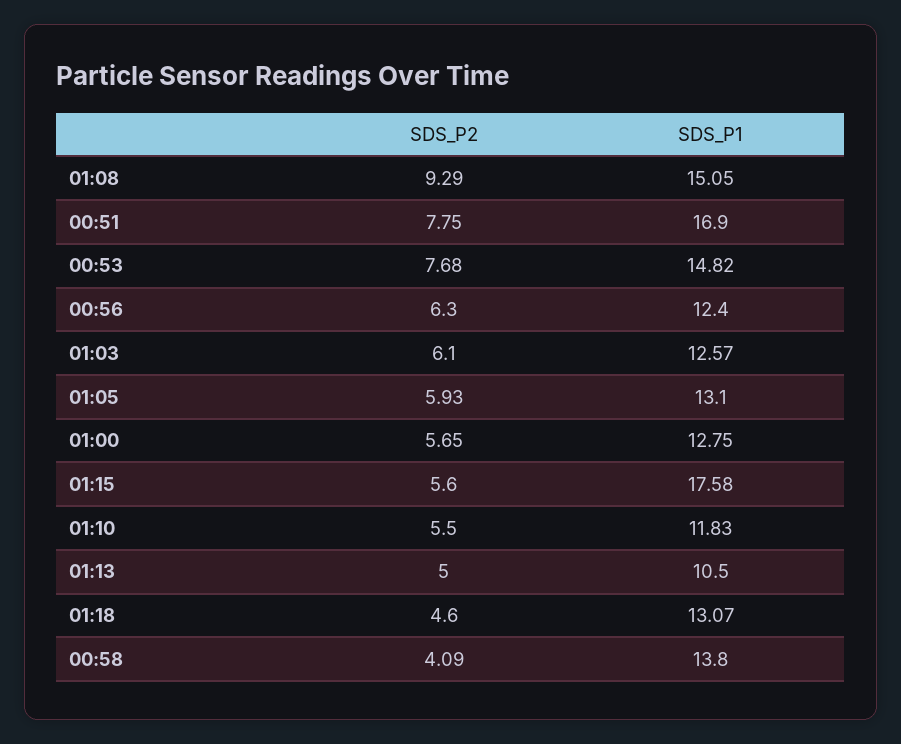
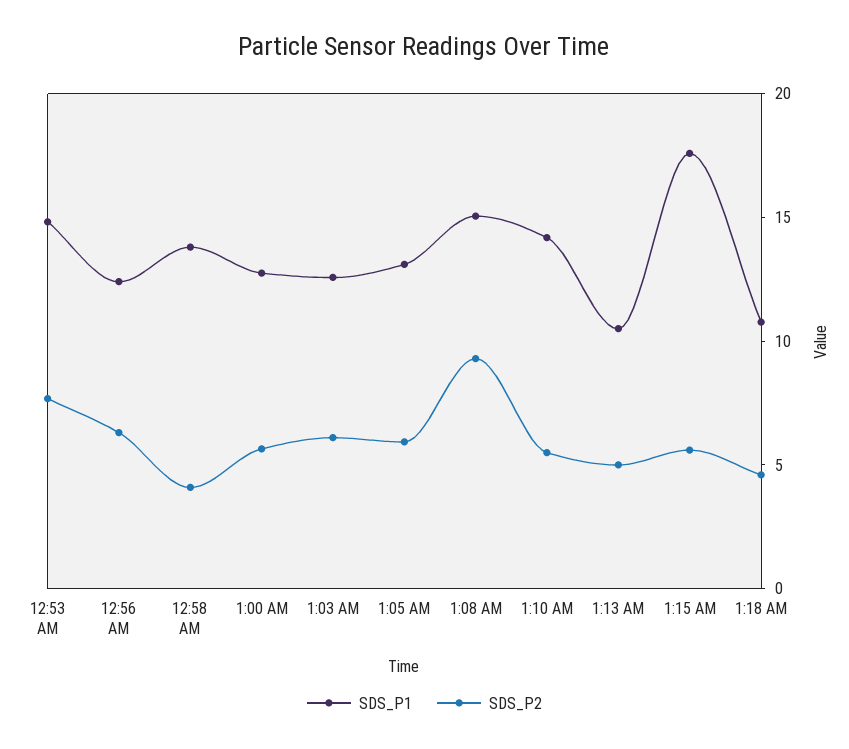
SDS_P2, 00:51: 7.75 -> none
SDS_P1, 00:51: 16.9 -> none
SDS_P1, 01:10: 11.83 -> 14
SDS_P1, 01:18: 13.07 -> 11

